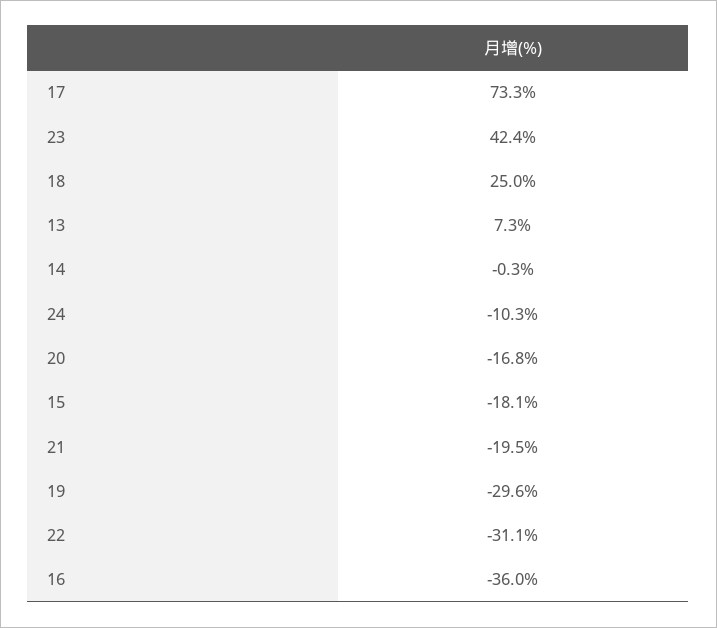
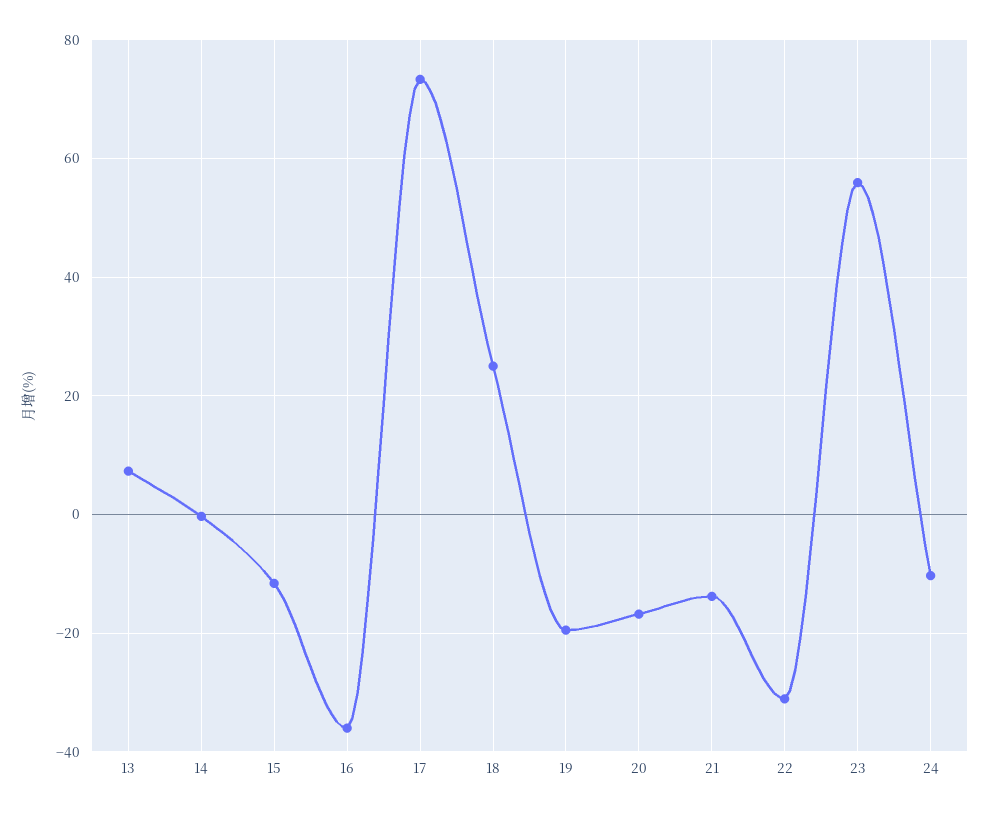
23: 42.4 -> 56
15: -18.1 -> -12
21: -19.5 -> -14
19: -29.6 -> -20

